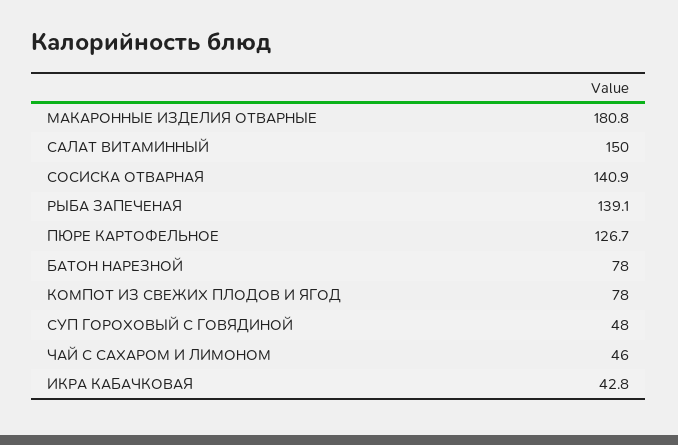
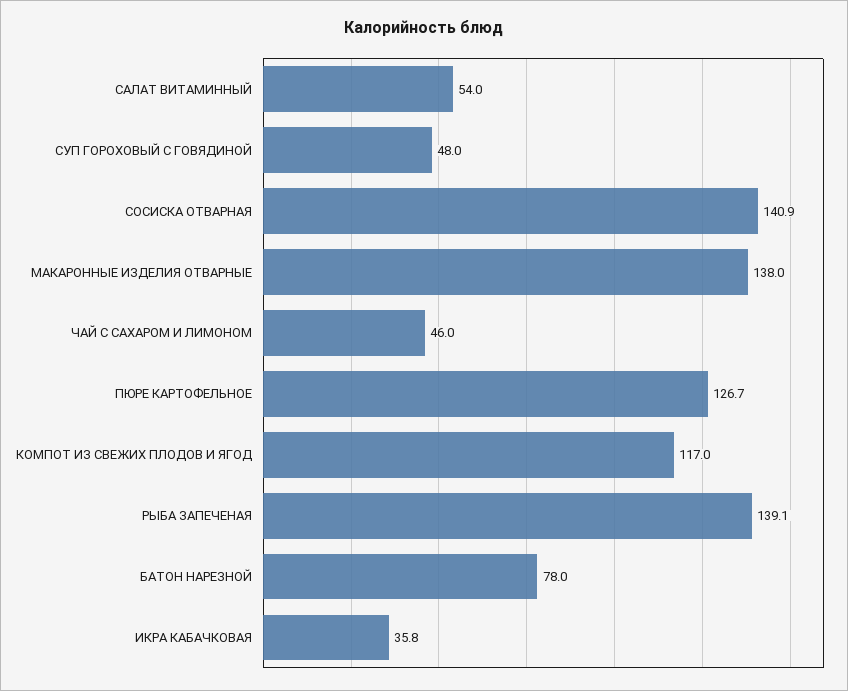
МАКАРОННЫЕ ИЗДЕЛИЯ ОТВАРНЫЕ: 180.8 -> 138
САЛАТ ВИТАМИННЫЙ: 150 -> 54
КОМПОТ ИЗ СВЕЖИХ ПЛОДОВ И ЯГОД: 78 -> 117
ИКРА КАБАЧКОВАЯ: 42.8 -> 35.8

